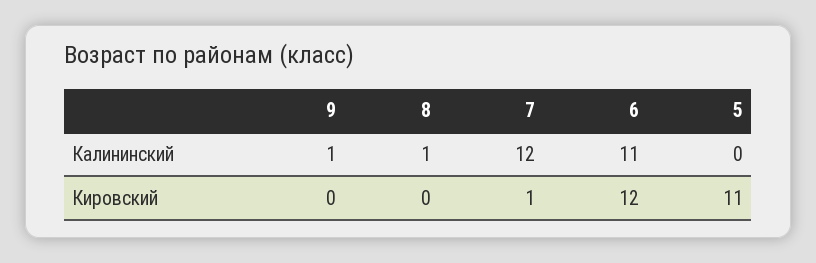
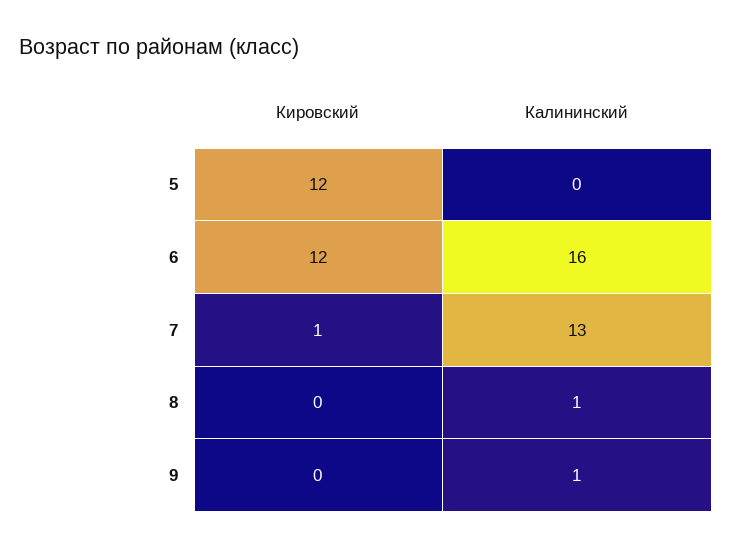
7, Калининский: 12 -> 13
6, Калининский: 11 -> 16
5, Кировский: 11 -> 12

